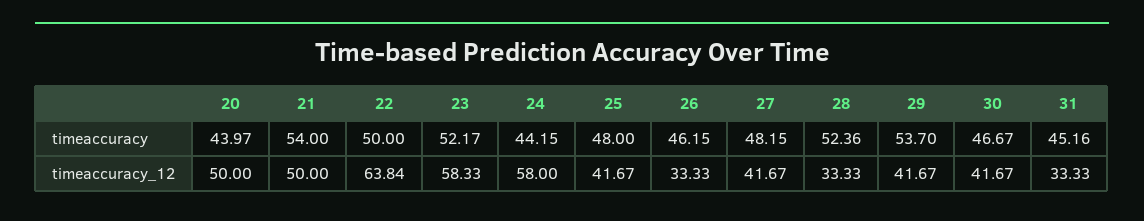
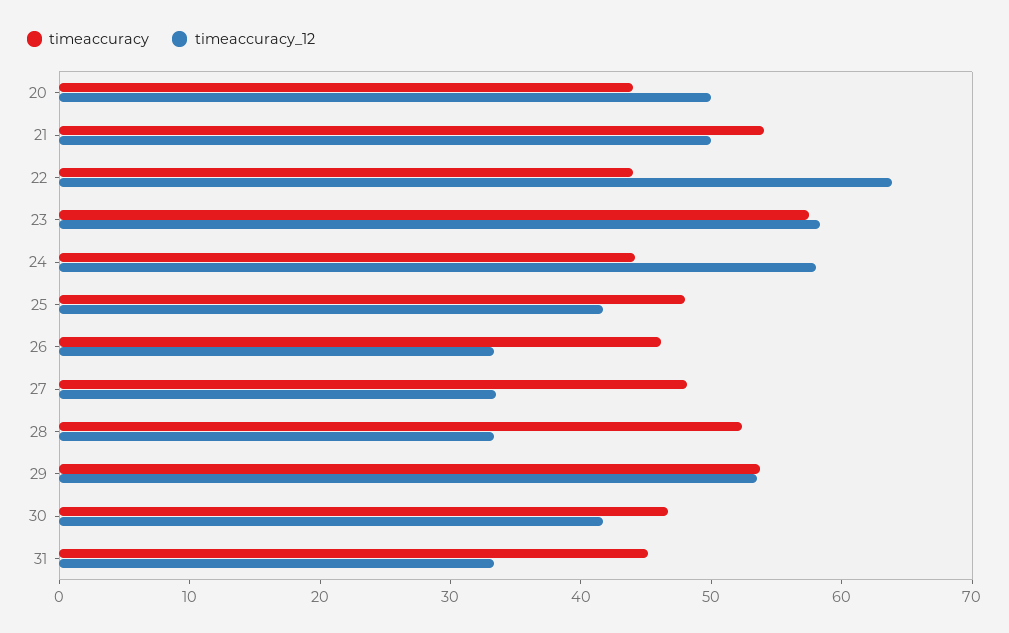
timeaccuracy, 22: 50 -> 44
timeaccuracy, 23: 52.17 -> 58
timeaccuracy_12, 27: 41.67 -> 34
timeaccuracy_12, 29: 41.67 -> 54

